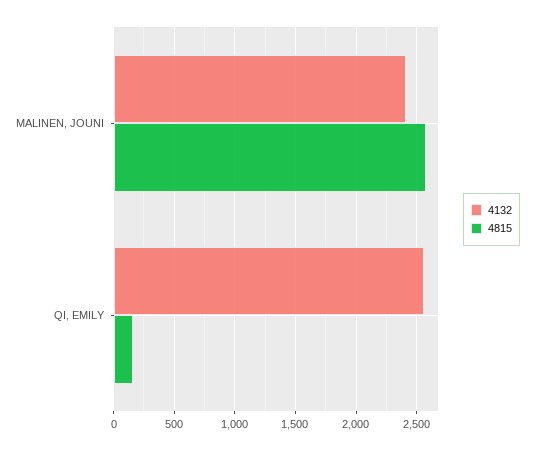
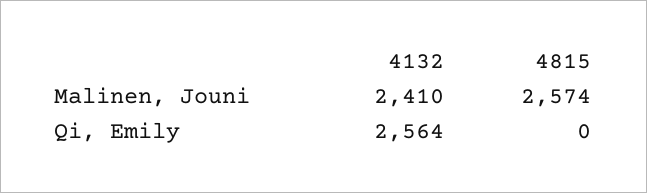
4815, QI, EMILY: 150 -> 0

